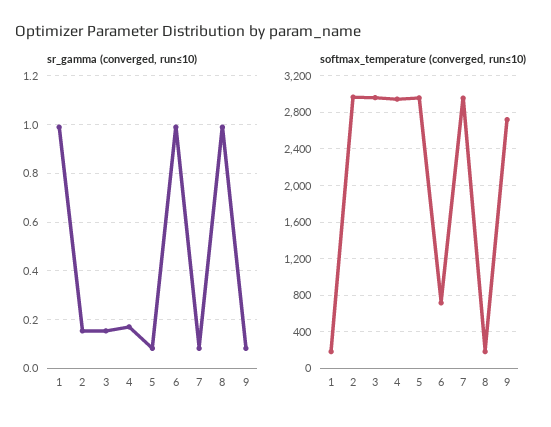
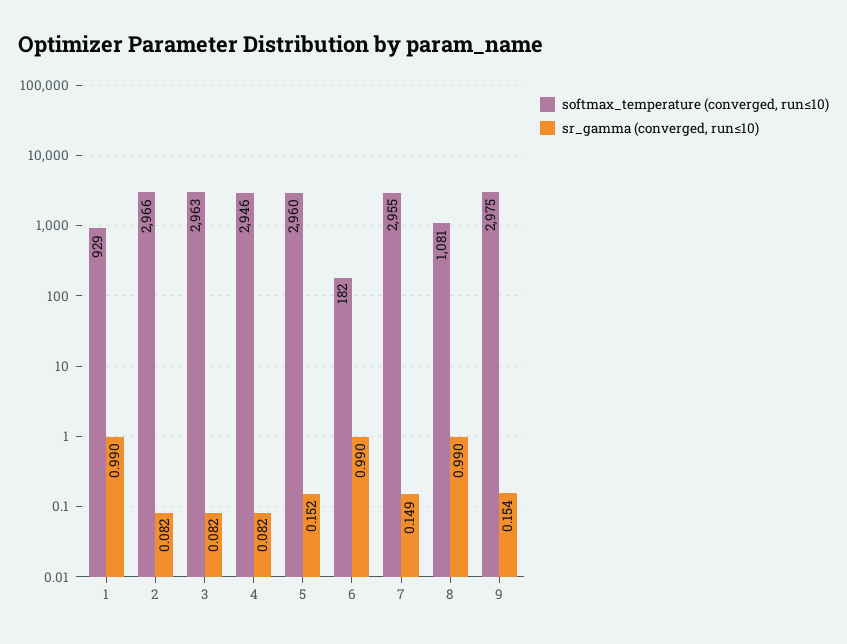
sr_gamma (converged, run≤10), 2: 0.15 -> 0.082
sr_gamma (converged, run≤10), 3: 0.15 -> 0.082
sr_gamma (converged, run≤10), 4: 0.175 -> 0.082
sr_gamma (converged, run≤10), 5: 0.075 -> 0.152
sr_gamma (converged, run≤10), 7: 0.075 -> 0.149
sr_gamma (converged, run≤10), 9: 0.075 -> 0.154
softmax_temperature (converged, run≤10), 1: 200 -> 929
softmax_temperature (converged, run≤10), 6: 700 -> 182
softmax_temperature (converged, run≤10), 8: 200 -> 1081
softmax_temperature (converged, run≤10), 9: 2700 -> 2975

